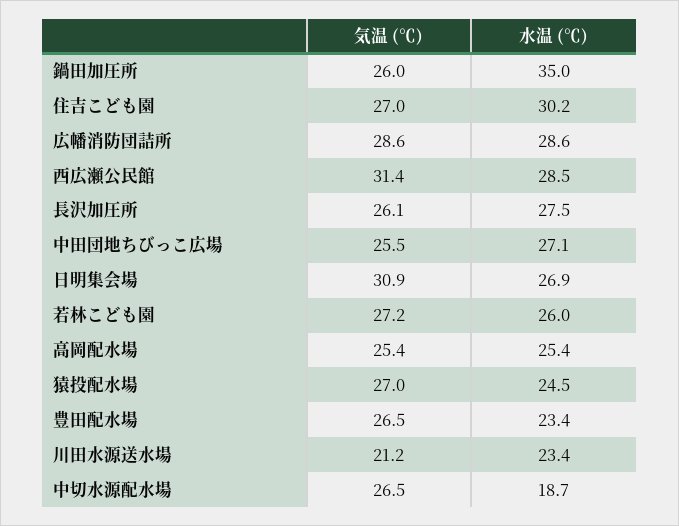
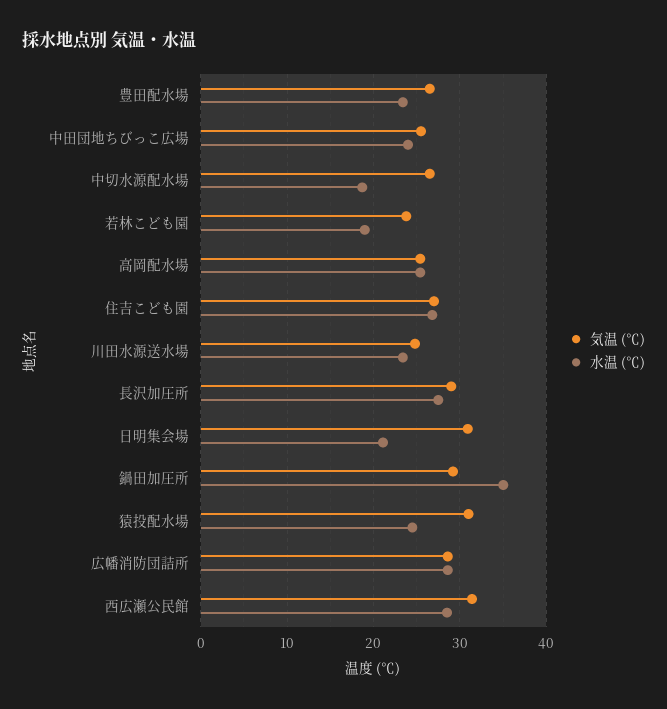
気温 (℃), 鍋田加圧所: 26 -> 29
水温 (℃), 住吉こども園: 30.2 -> 27
気温 (℃), 長沢加圧所: 26.1 -> 29
水温 (℃), 中田団地ちびっこ広場: 27.1 -> 24
水温 (℃), 日明集会場: 26.9 -> 21
気温 (℃), 若林こども園: 27.2 -> 24
水温 (℃), 若林こども園: 26 -> 19
気温 (℃), 猿投配水場: 27 -> 31
気温 (℃), 川田水源送水場: 21.2 -> 25

